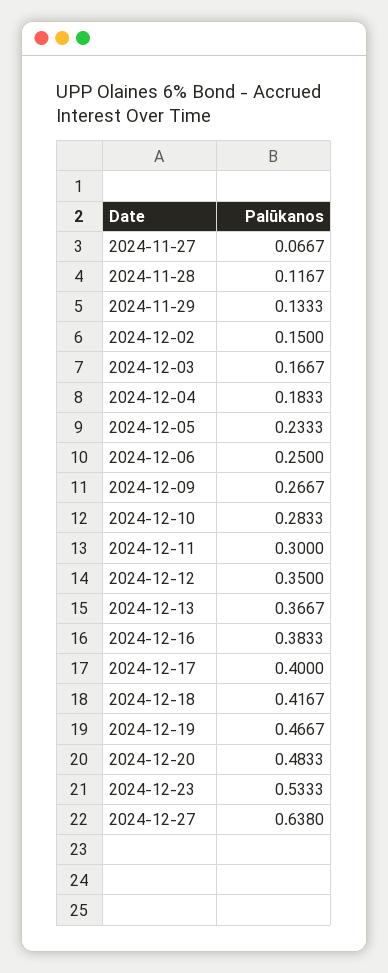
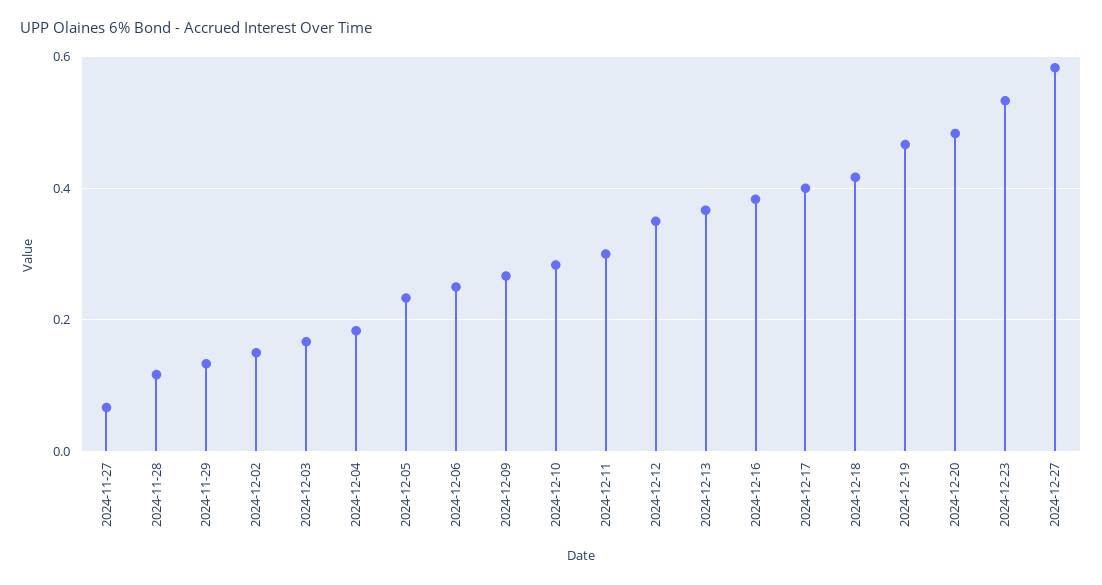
2024-12-27: 0.638 -> 0.58

